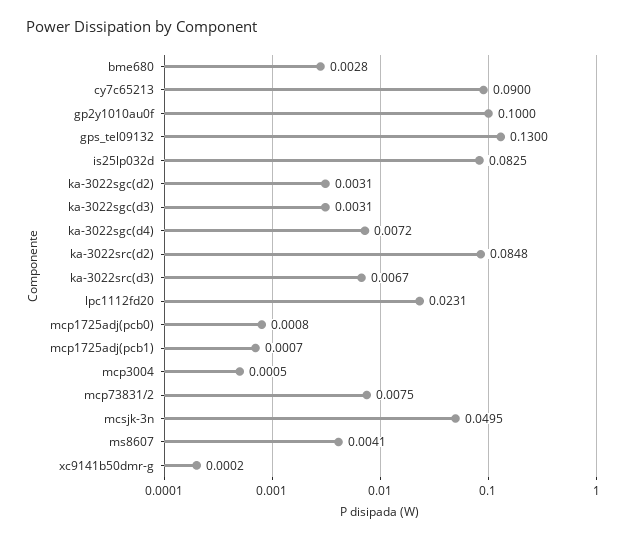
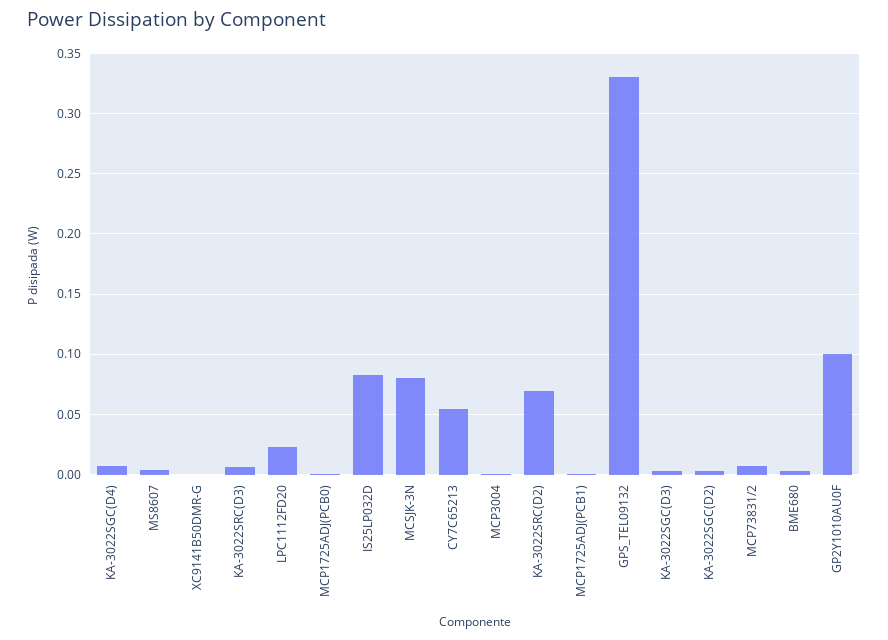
cy7c65213: 0.09 -> 0.055
gps_tel09132: 0.13 -> 0.33
ka-3022src(d2): 0.0848 -> 0.07
mcsjk-3n: 0.0495 -> 0.08

